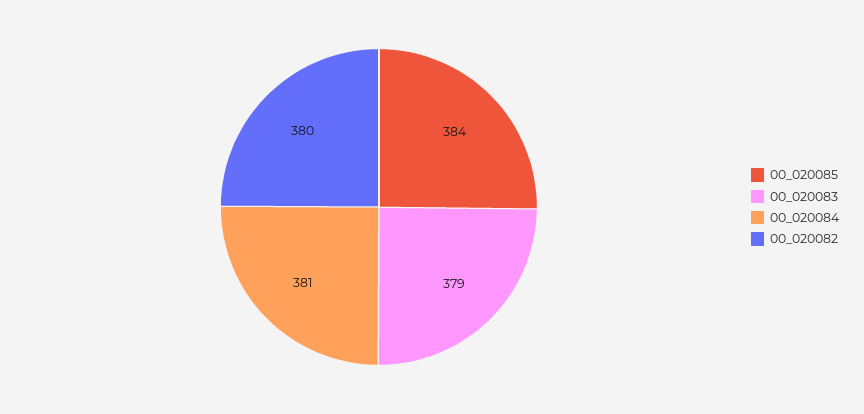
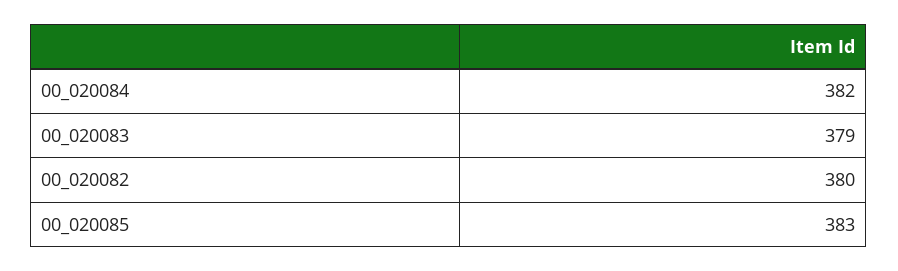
00_020085: 384 -> 383
00_020084: 381 -> 382

